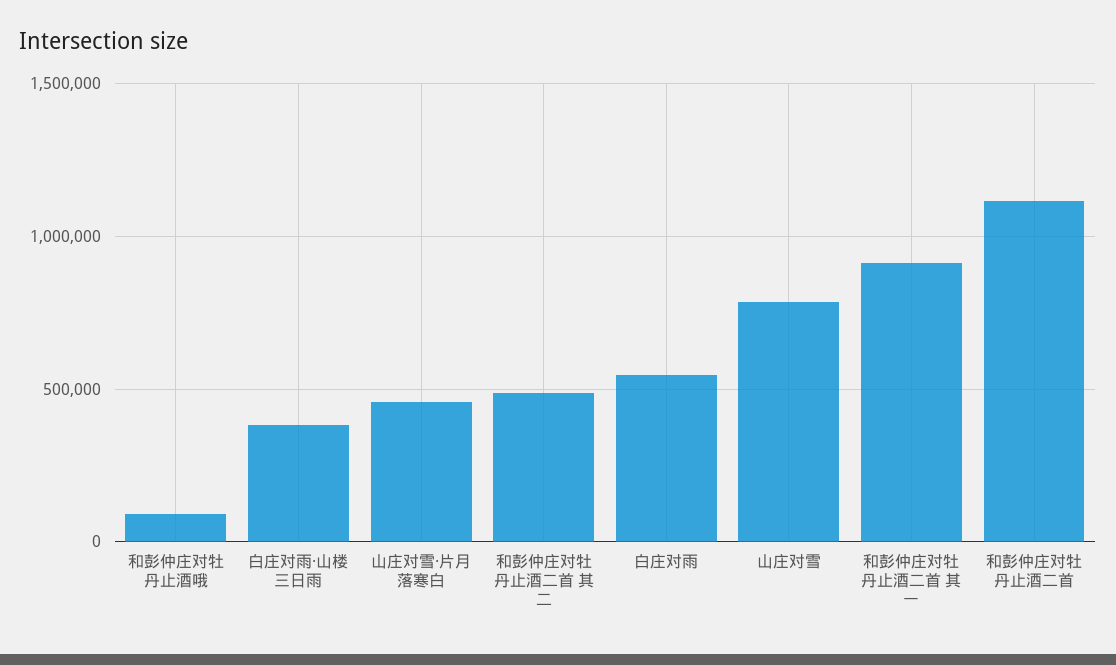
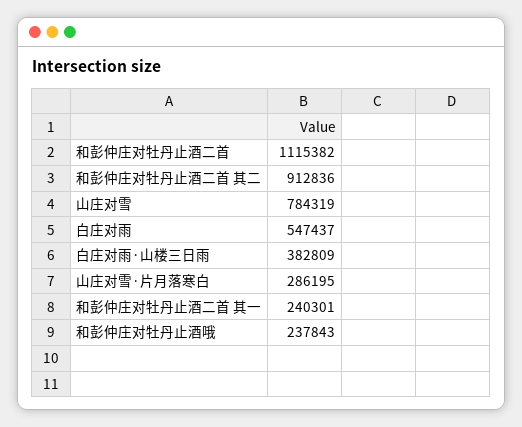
和彭仲庄对牡丹止酒哦: 100000 -> 237843
山庄对雪·片月落寒白: 450000 -> 286195
和彭仲庄对牡丹止酒二首 其二: 500000 -> 912836
和彭仲庄对牡丹止酒二首 其一: 900000 -> 240301

